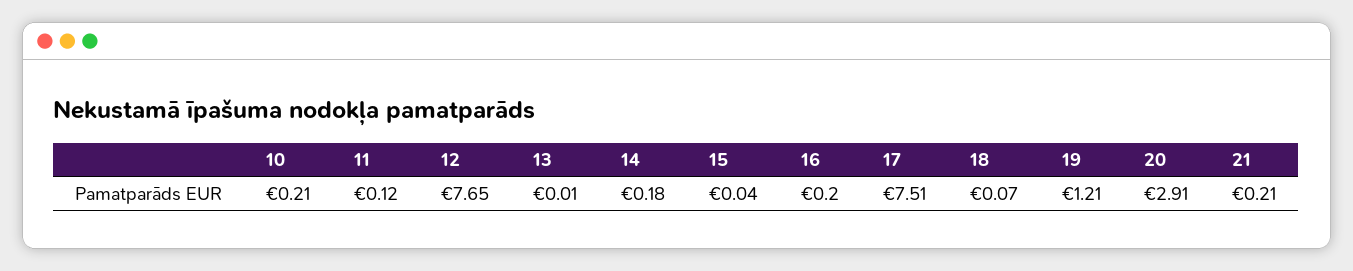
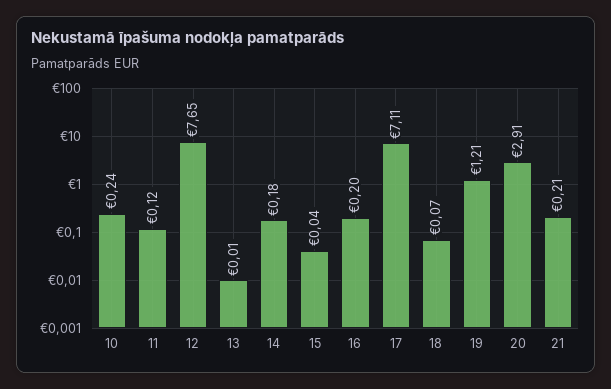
10: 0.21 -> 0.24
17: 7.51 -> 7.11

